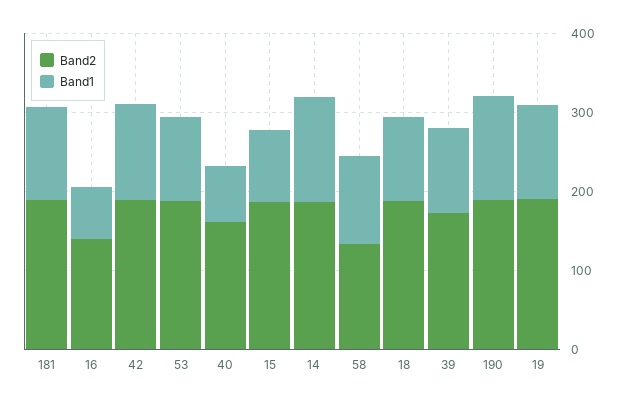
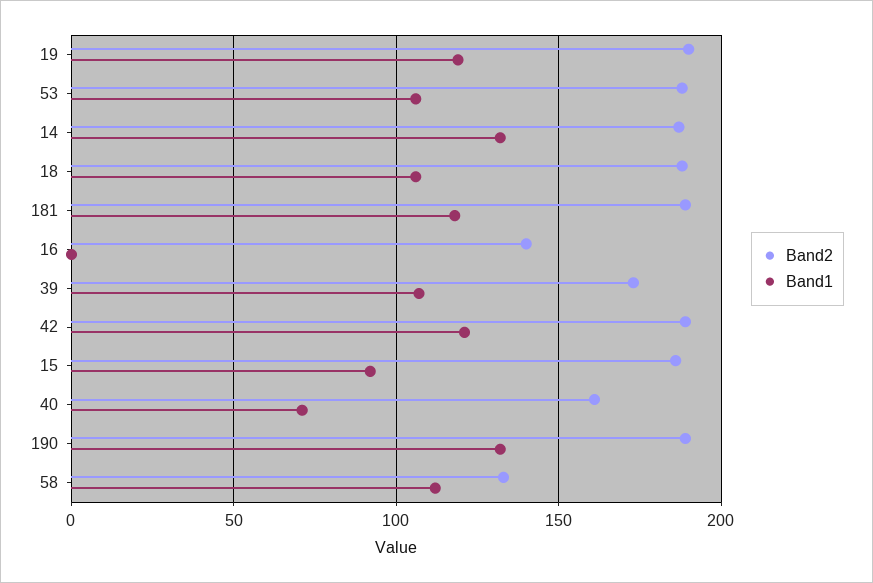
Band1, 16: 60 -> 0

